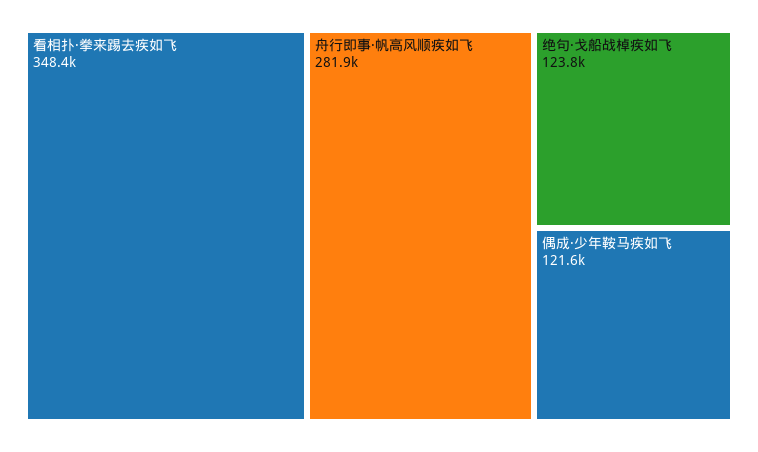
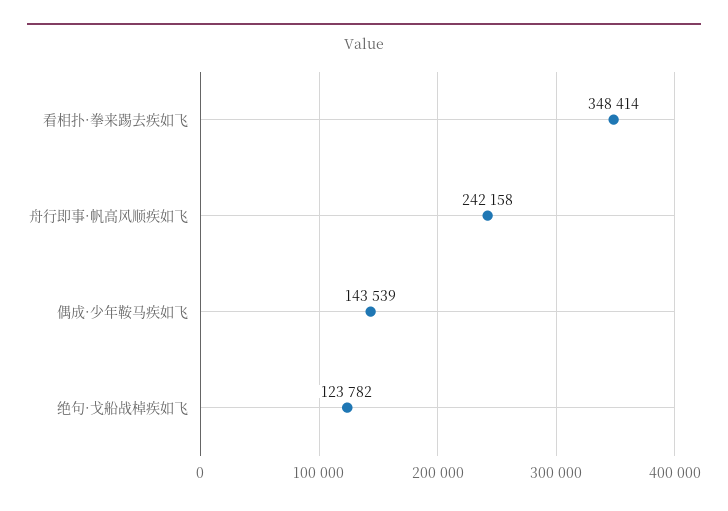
舟行即事·帆高风顺疾如飞: 281900 -> 242158
偶成·少年鞍马疾如飞: 121600 -> 143539

